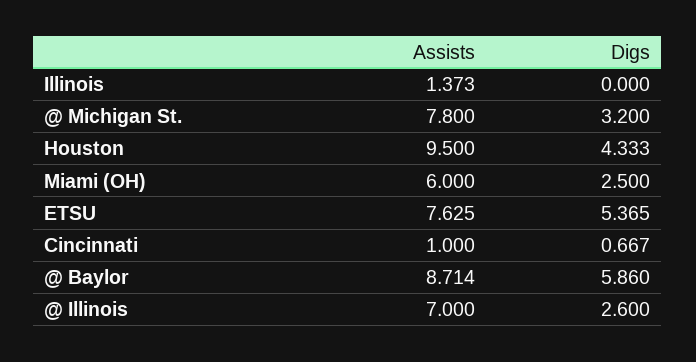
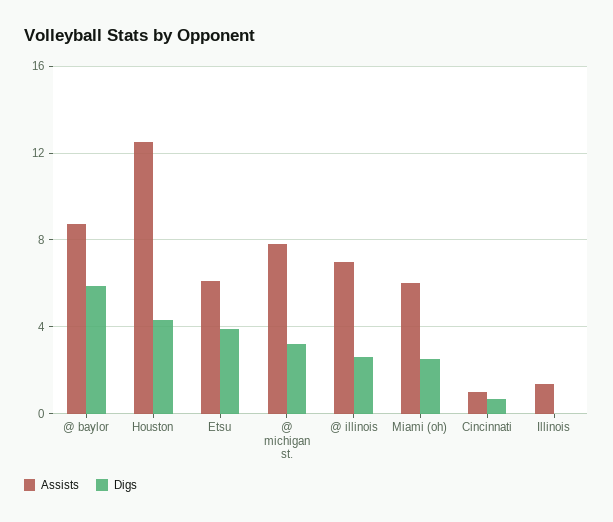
Assists, Houston: 9.5 -> 12.5
Assists, ETSU: 7.625 -> 6
Digs, ETSU: 5.365 -> 4

